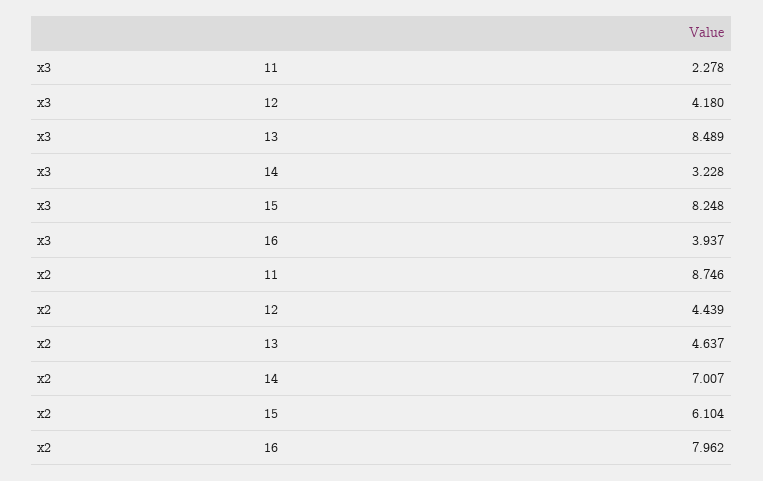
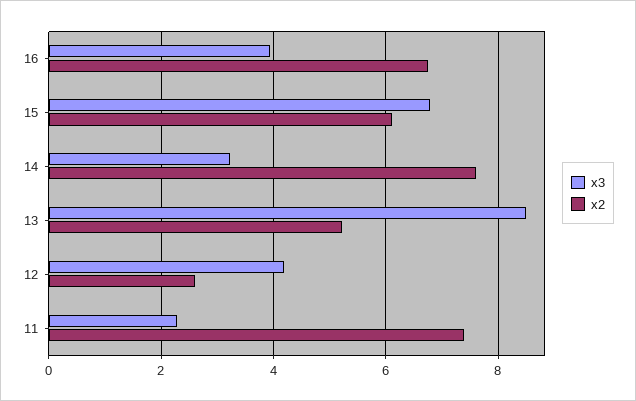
x3, 15: 8.248 -> 6.8
x2, 11: 8.746 -> 7.4
x2, 12: 4.439 -> 2.6
x2, 13: 4.637 -> 5.2
x2, 14: 7.007 -> 7.6
x2, 16: 7.962 -> 6.8

